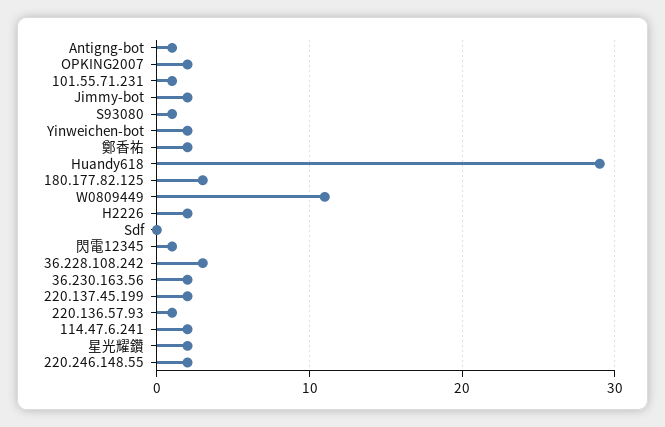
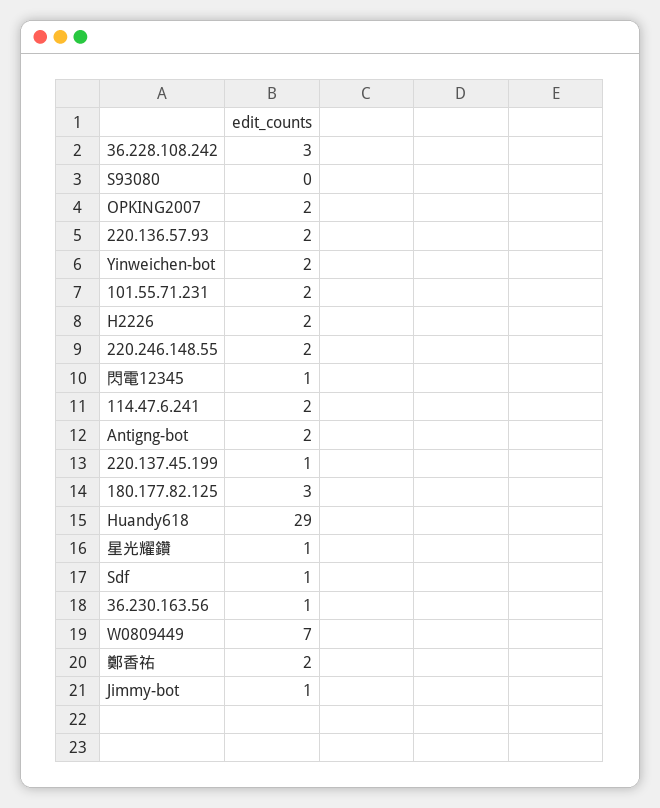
Antigng-bot: 1 -> 2
101.55.71.231: 1 -> 2
Jimmy-bot: 2 -> 1
S93080: 1 -> 0
W0809449: 11 -> 7
Sdf: 0 -> 1
36.230.163.56: 2 -> 1
220.137.45.199: 2 -> 1
220.136.57.93: 1 -> 2
星光耀鑽: 2 -> 1

